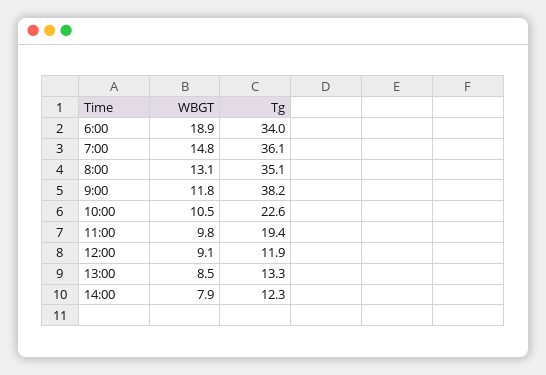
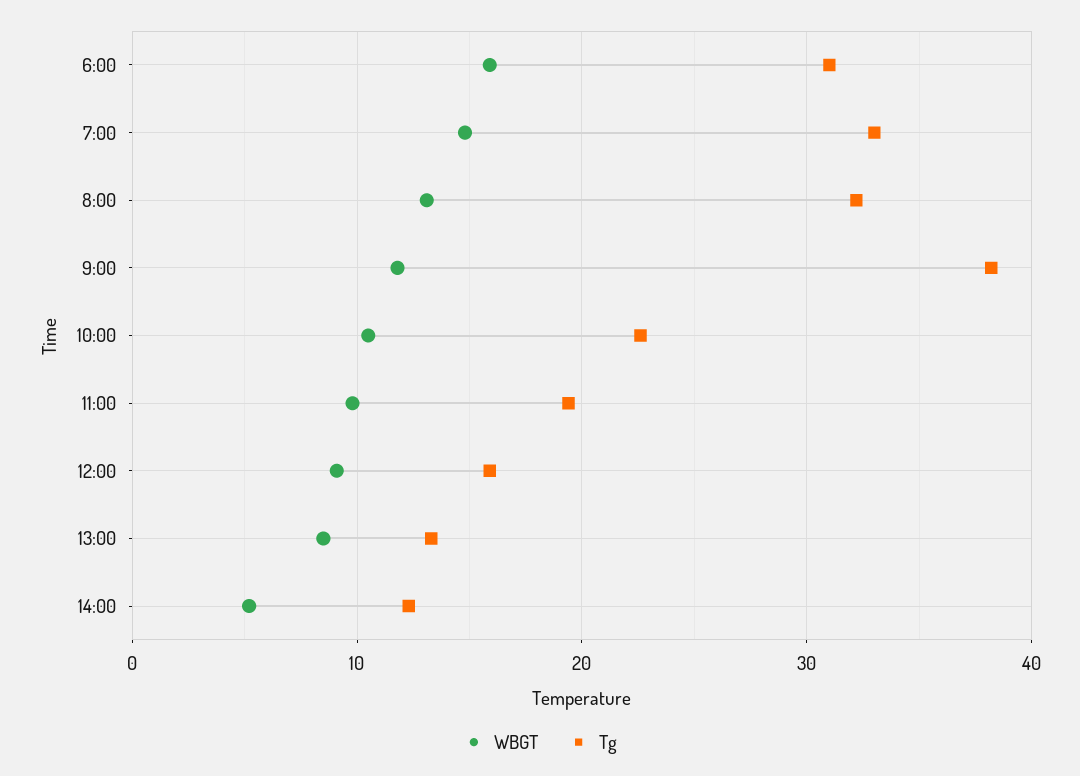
WBGT, 6:00: 18.9 -> 16
Tg, 6:00: 34 -> 31
Tg, 7:00: 36.1 -> 33
Tg, 8:00: 35.1 -> 32
Tg, 12:00: 11.9 -> 16
WBGT, 14:00: 7.9 -> 5

